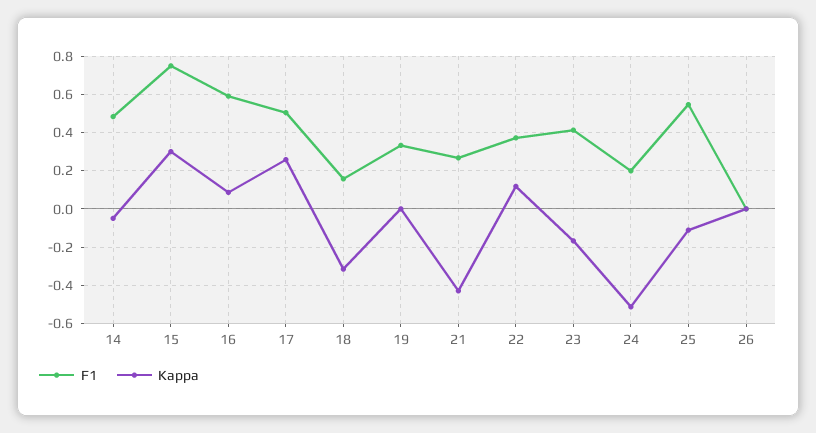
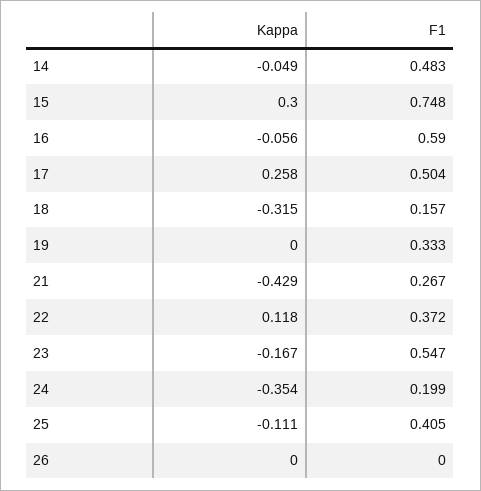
Kappa, 16: 0.1 -> -0.056
F1, 23: 0.4 -> 0.547
Kappa, 24: -0.5 -> -0.354
F1, 25: 0.55 -> 0.405

